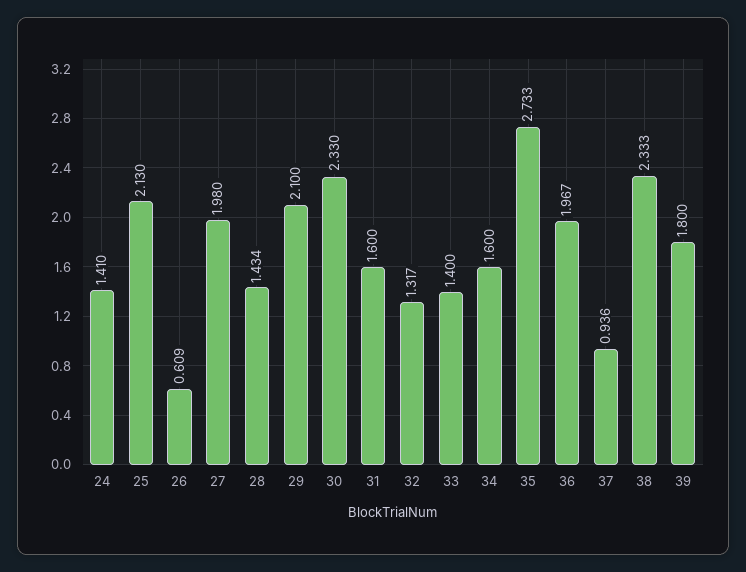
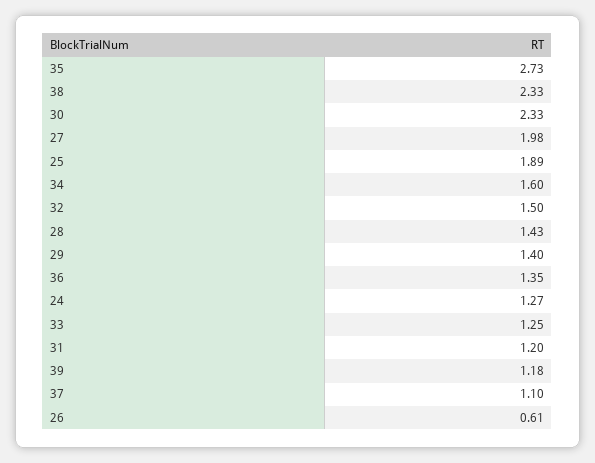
24: 1.41 -> 1.27
25: 2.13 -> 1.89
29: 2.1 -> 1.4
31: 1.6 -> 1.2
32: 1.317 -> 1.5
33: 1.4 -> 1.25
36: 1.967 -> 1.35
37: 0.936 -> 1.1
39: 1.8 -> 1.18

